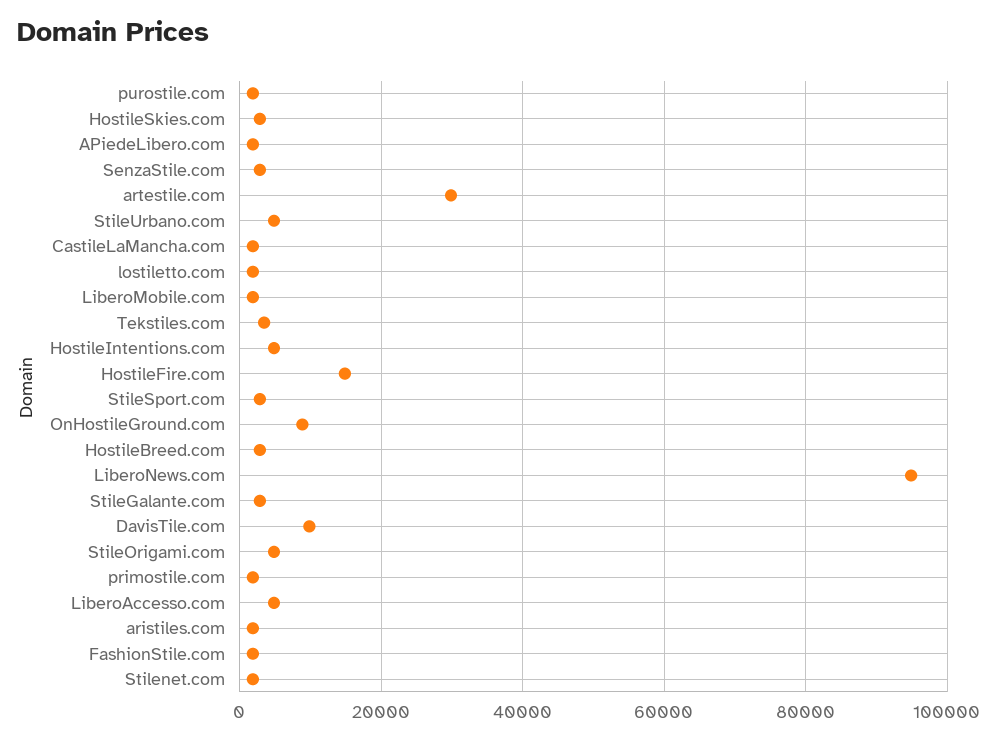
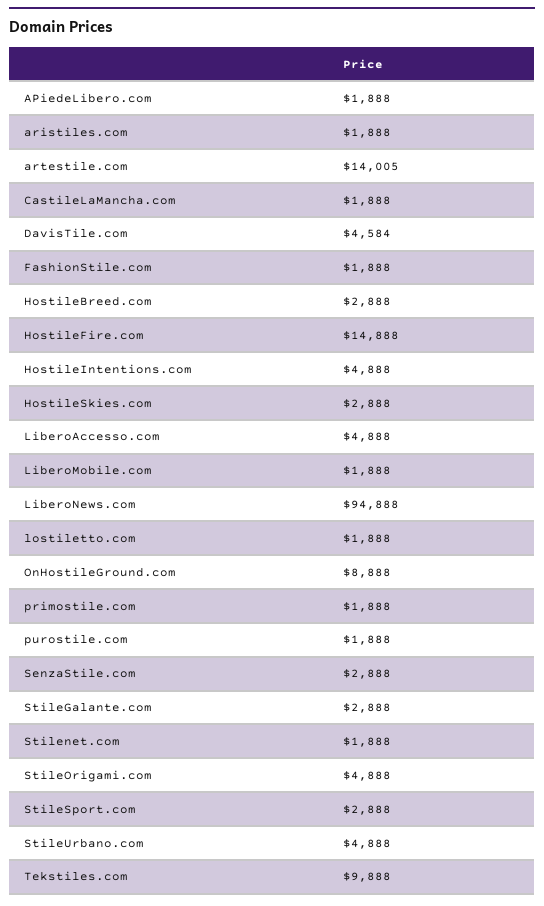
artestile.com: 30000 -> 14005
Tekstiles.com: 4000 -> 9888
DavisTile.com: 10000 -> 4584

